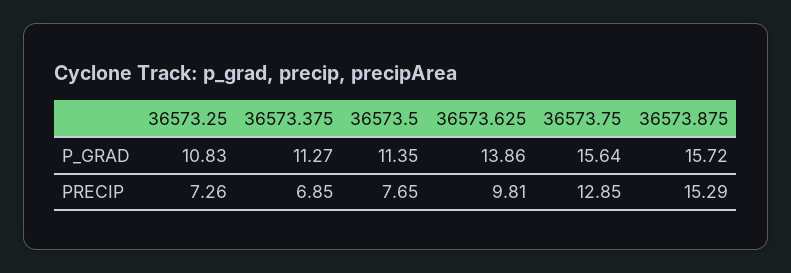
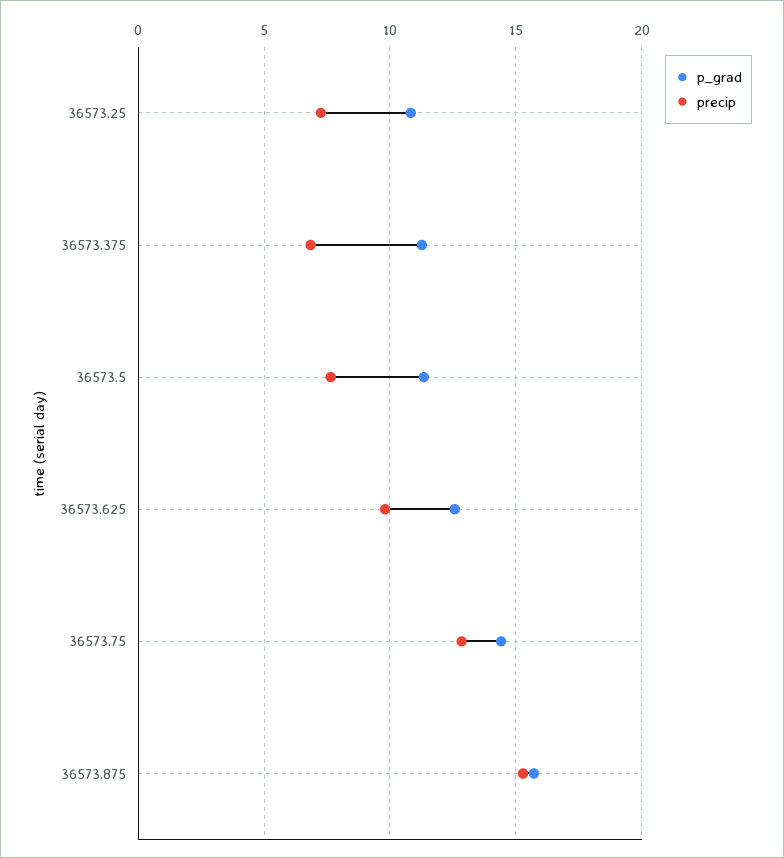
P_GRAD, 36573.625: 13.86 -> 12.5
P_GRAD, 36573.75: 15.64 -> 14.5

